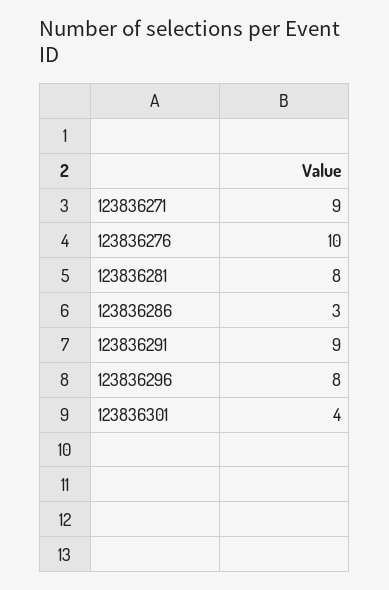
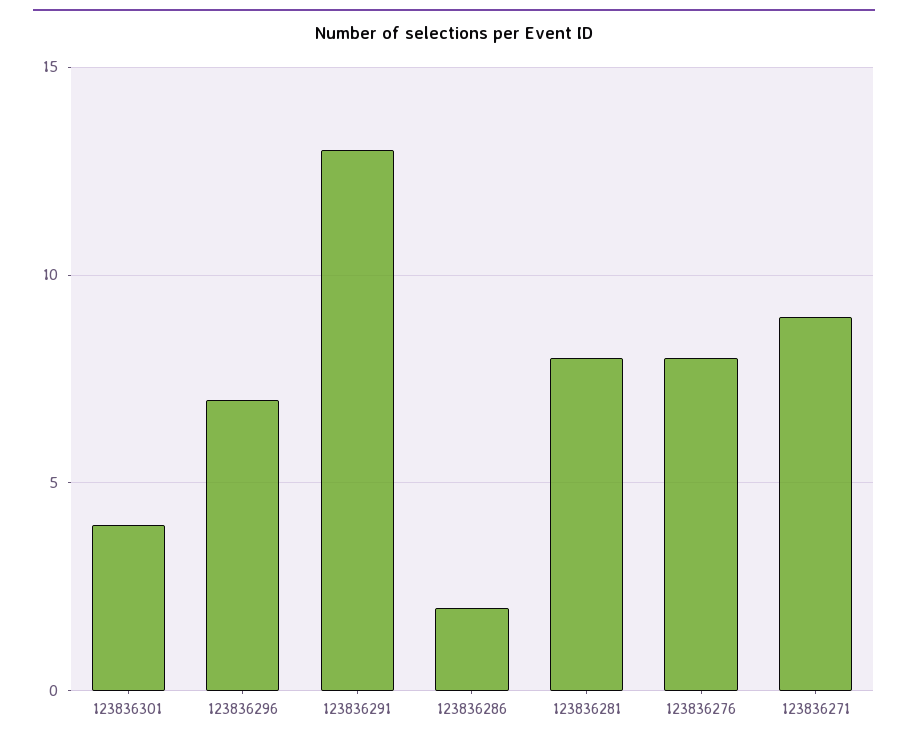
123836276: 10 -> 8
123836286: 3 -> 2
123836291: 9 -> 13
123836296: 8 -> 7

